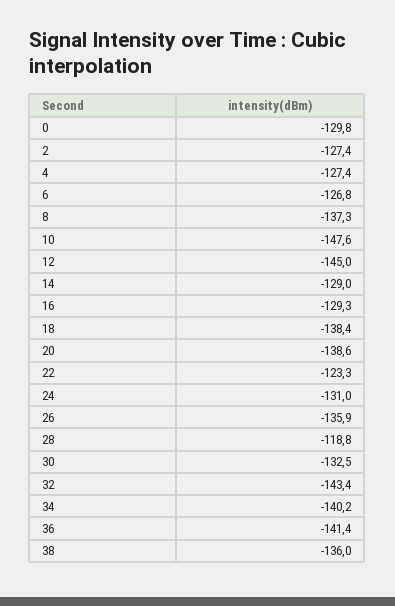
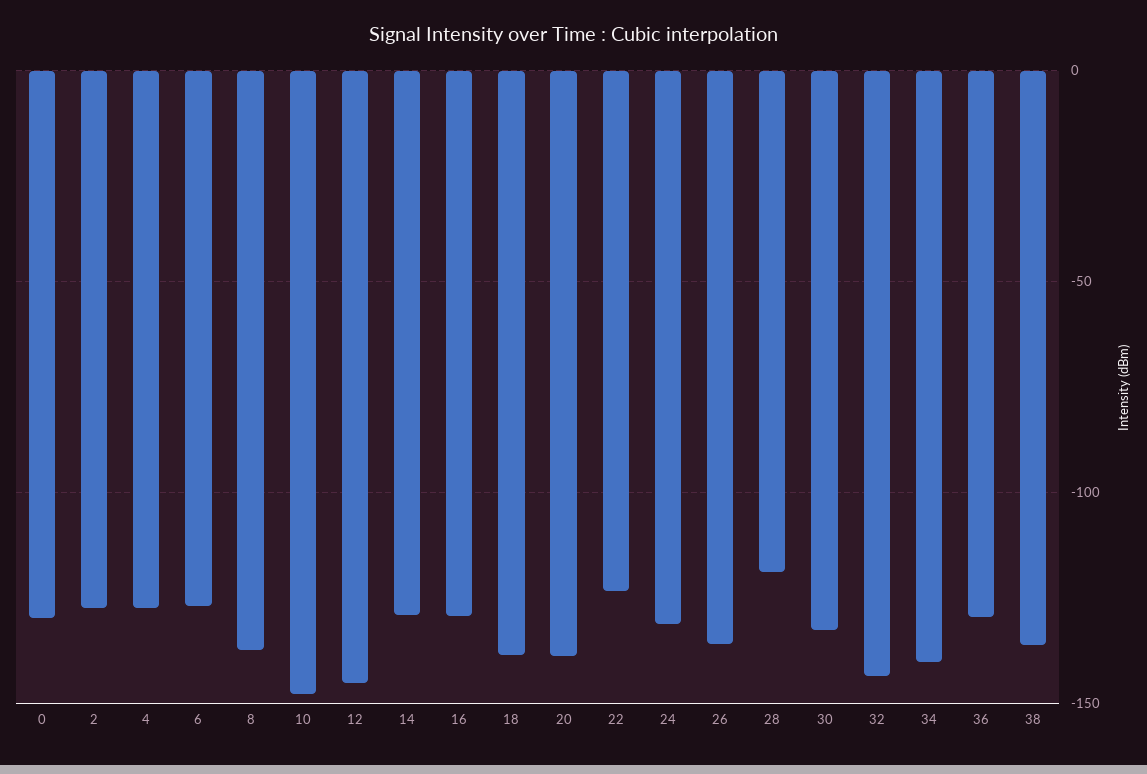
36: -141.4 -> -130

